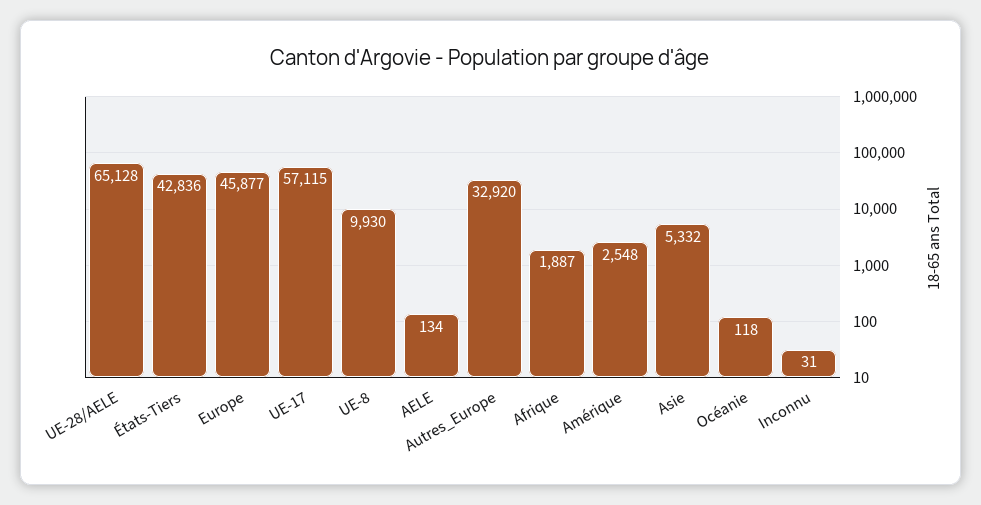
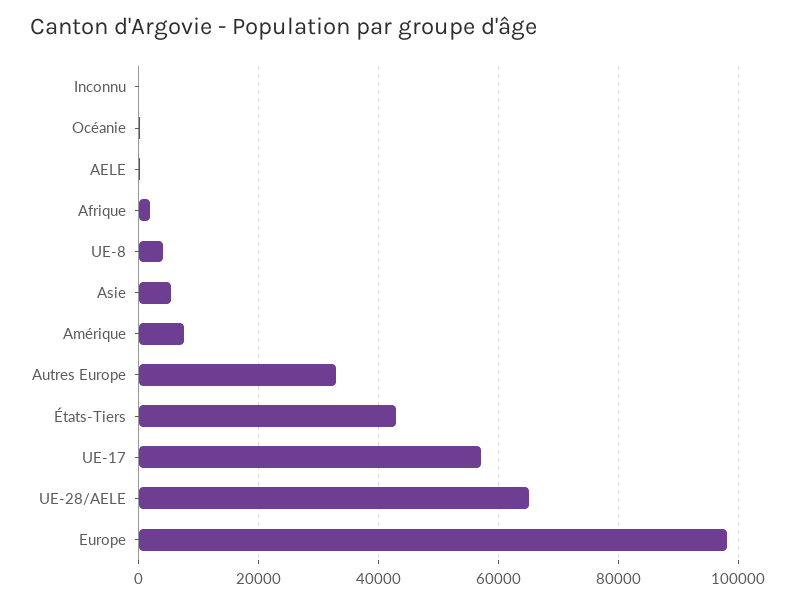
Europe: 45877 -> 98000
UE-8: 9930 -> 4000
Amérique: 2548 -> 8000

